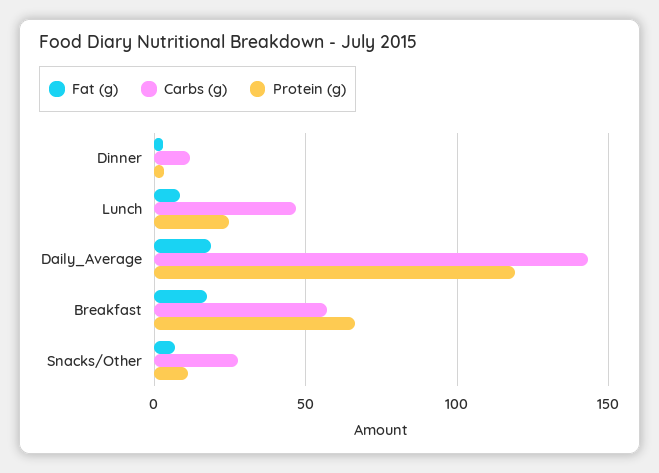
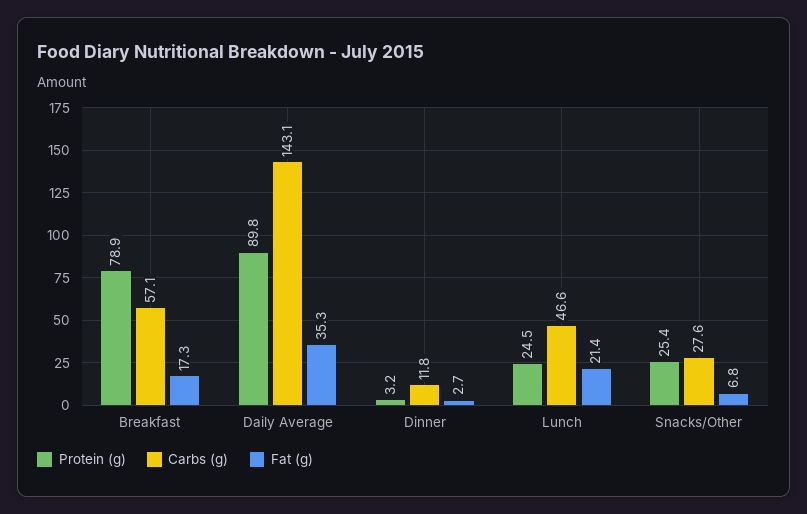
Fat (g), Lunch: 10 -> 21.4
Fat (g), Daily_Average: 20 -> 35.3
Protein (g), Daily_Average: 120 -> 89.8
Protein (g), Breakfast: 65 -> 78.9
Protein (g), Snacks/Other: 10 -> 25.4

